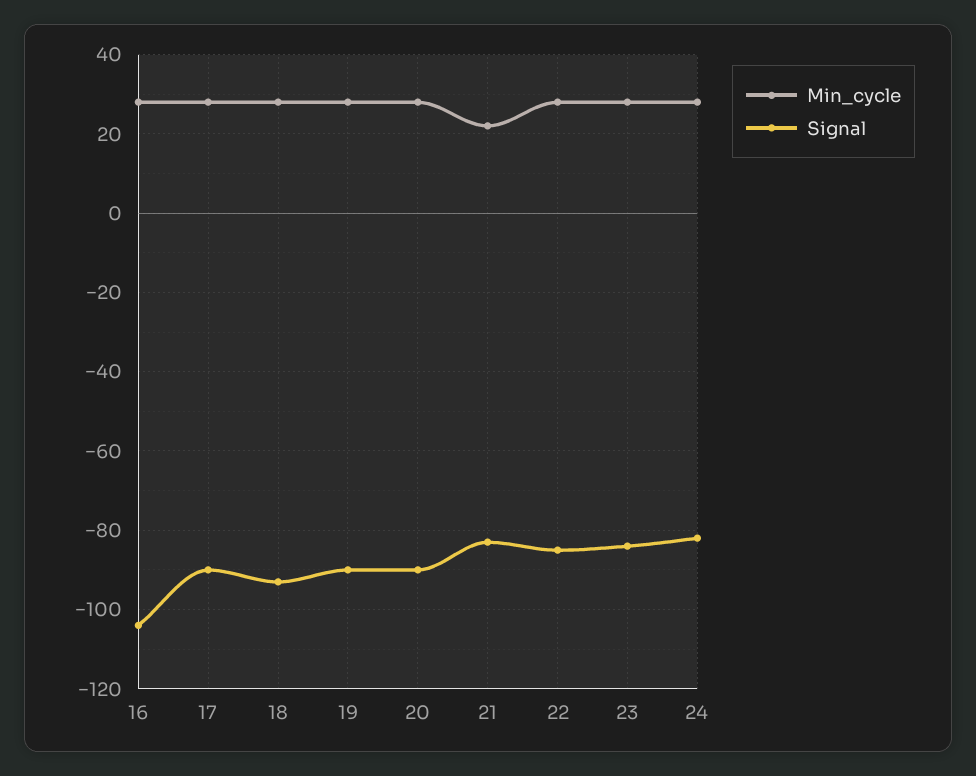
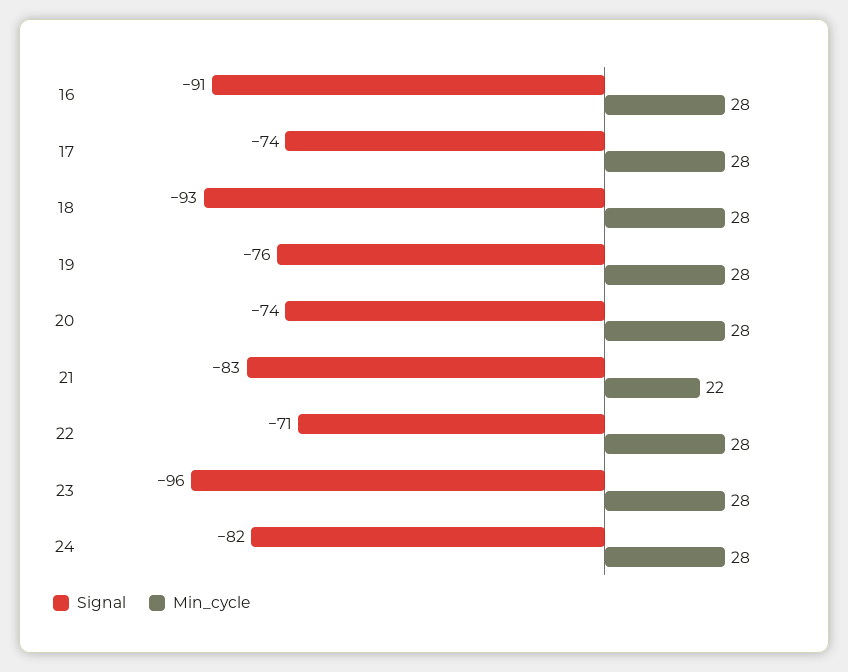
Signal, 16: -105 -> -91
Signal, 17: -90 -> -74
Signal, 19: -90 -> -76
Signal, 20: -90 -> -74
Signal, 22: -85 -> -71
Signal, 23: -85 -> -96

